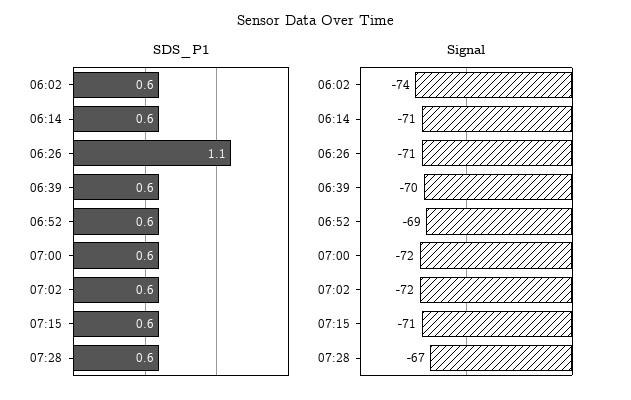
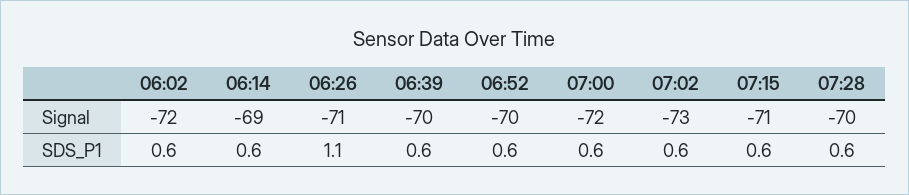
Signal, 06:02: -74 -> -72
Signal, 06:14: -71 -> -69
Signal, 06:52: -69 -> -70
Signal, 07:02: -72 -> -73
Signal, 07:28: -67 -> -70

